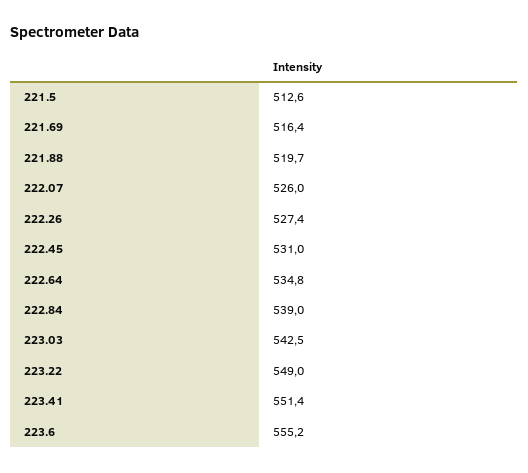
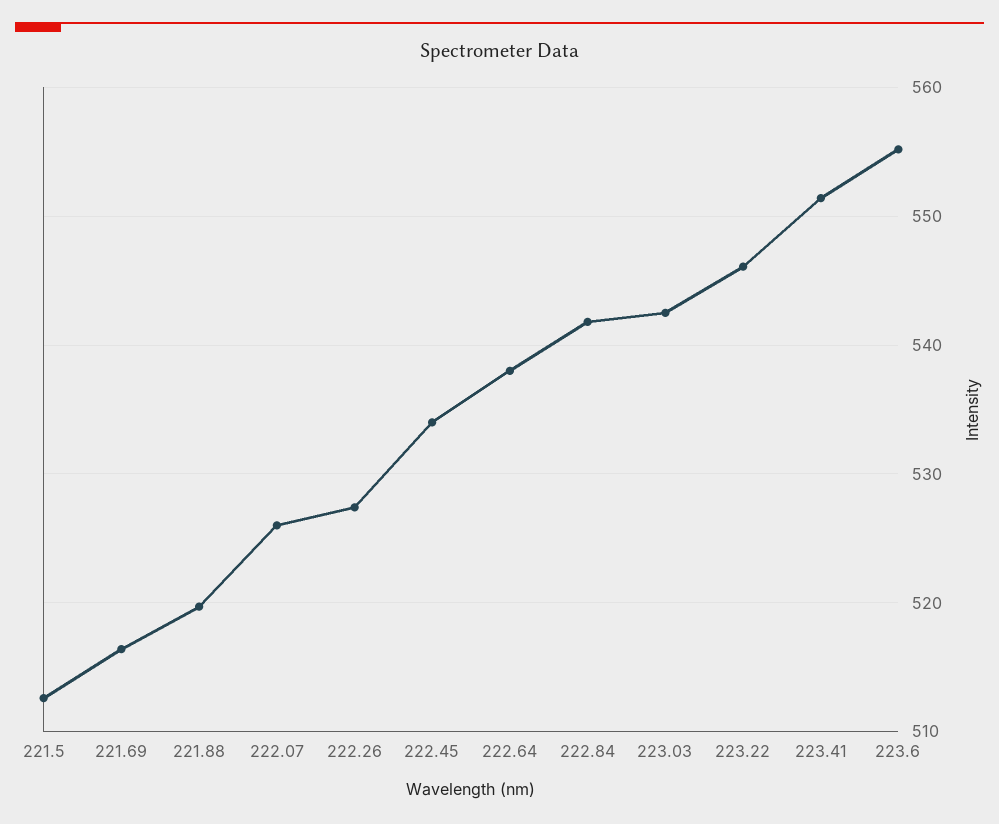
222.45: 531 -> 534
222.64: 534.8 -> 538
222.84: 539 -> 542
223.22: 549 -> 546

